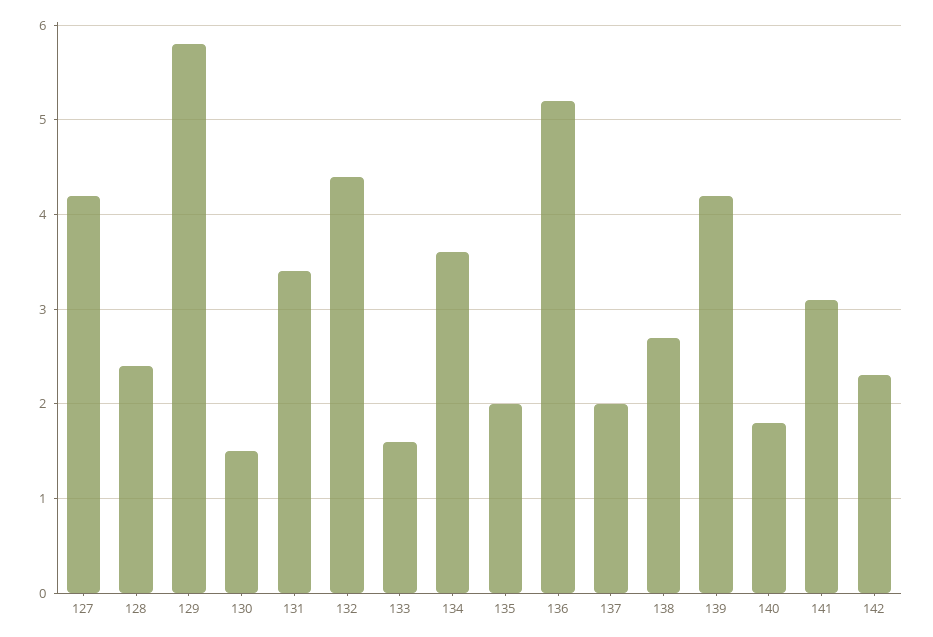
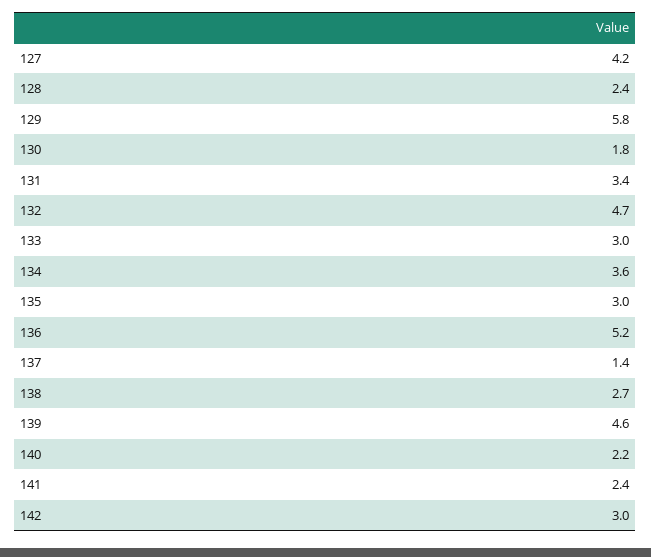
130: 1.5 -> 1.8
132: 4.4 -> 4.7
133: 1.6 -> 3
135: 2 -> 3
137: 2 -> 1.4
139: 4.2 -> 4.6
140: 1.8 -> 2.2
141: 3.1 -> 2.4
142: 2.3 -> 3

